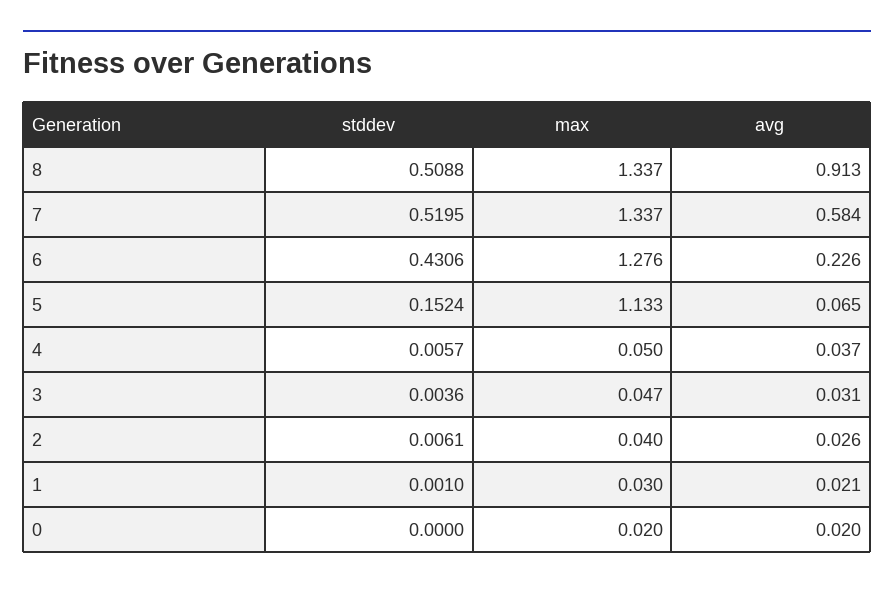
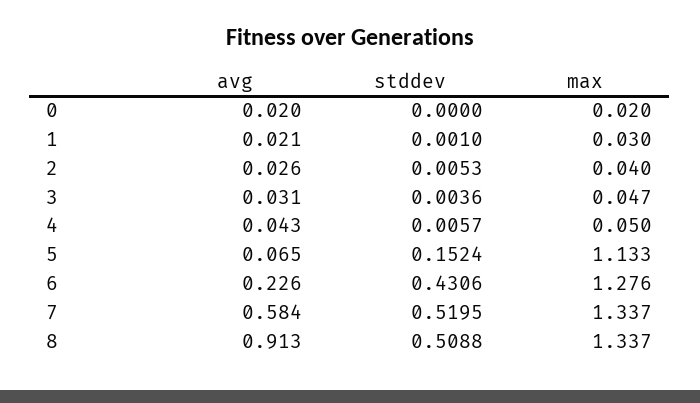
avg, 4: 0.037 -> 0.043
stddev, 2: 0.0061 -> 0.0053

